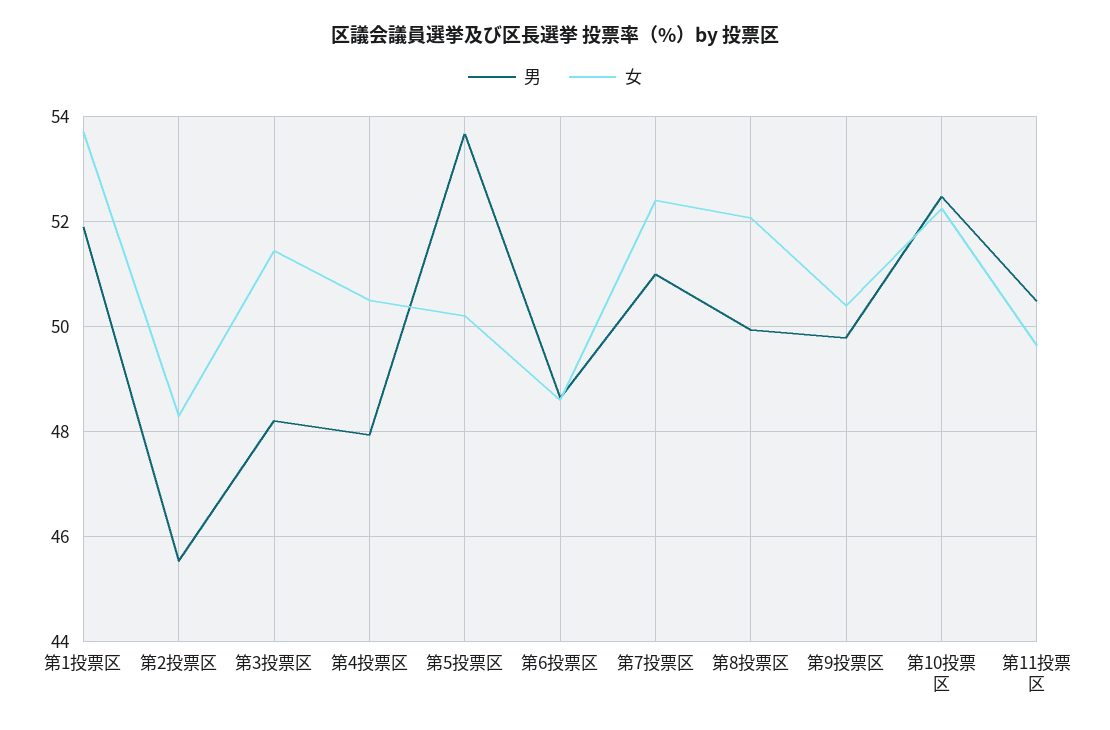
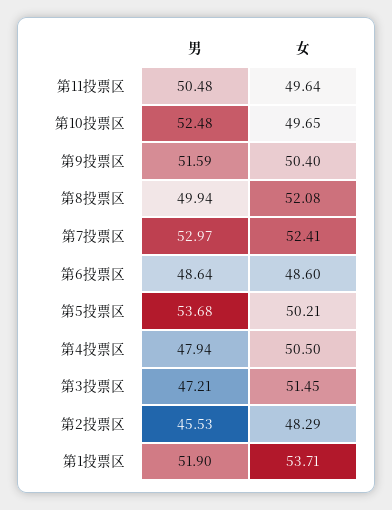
男, 第3投票区: 48.2 -> 47.21
男, 第7投票区: 51 -> 52.97
男, 第9投票区: 49.8 -> 51.59
女, 第10投票区: 52.2 -> 49.65

